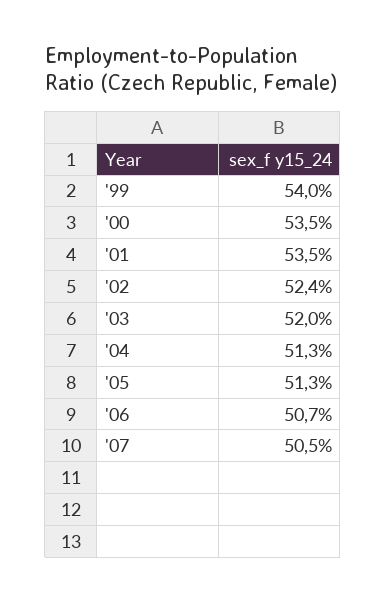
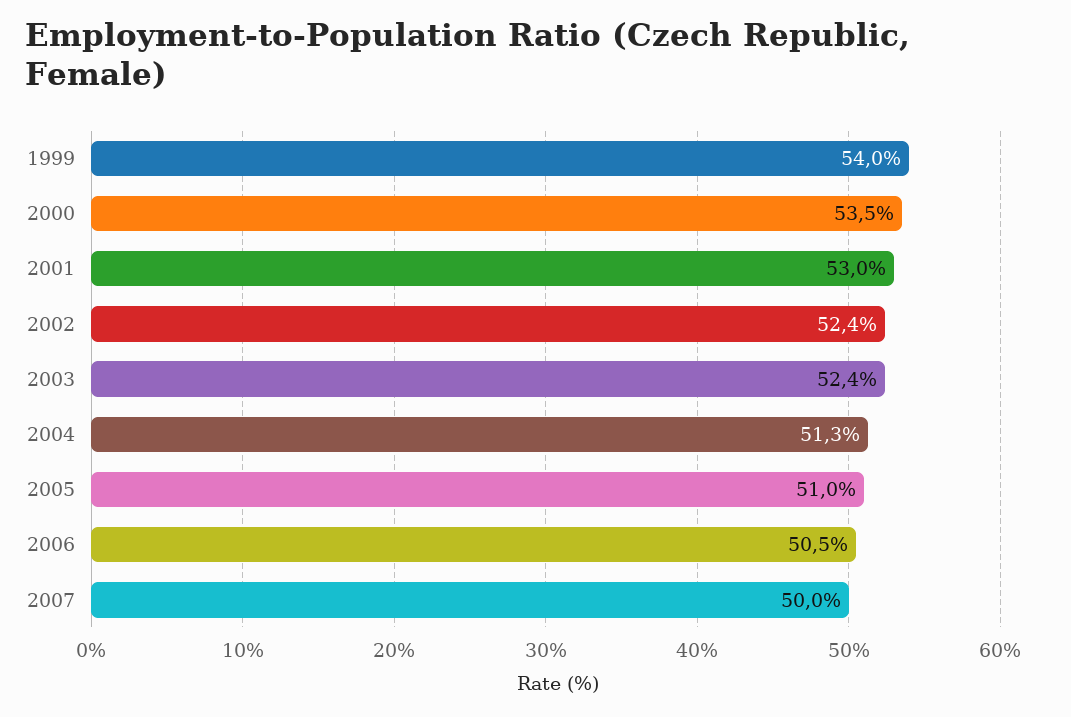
'01: 53.5 -> 53
'03: 52 -> 52.4
'05: 51.3 -> 51
'06: 50.7 -> 50.5
'07: 50.5 -> 50

